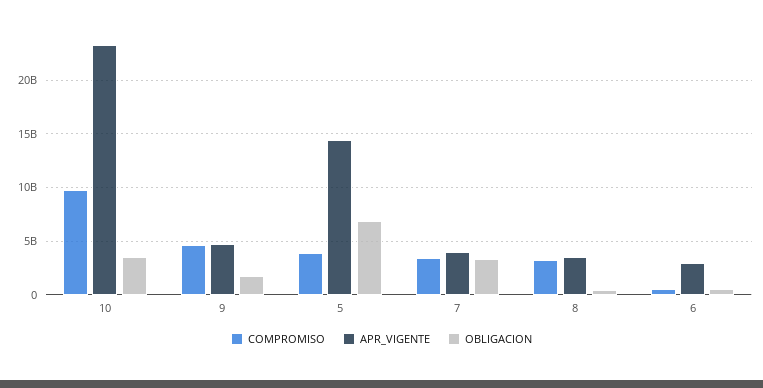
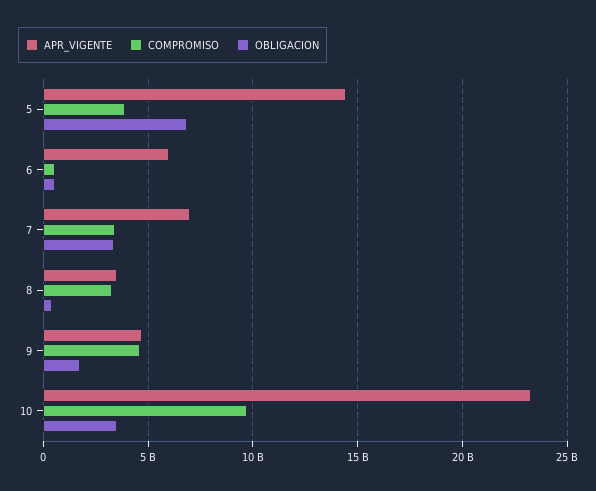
APR_VIGENTE, 7: 4000000000 -> 7000000000
APR_VIGENTE, 6: 3000000000 -> 6000000000

